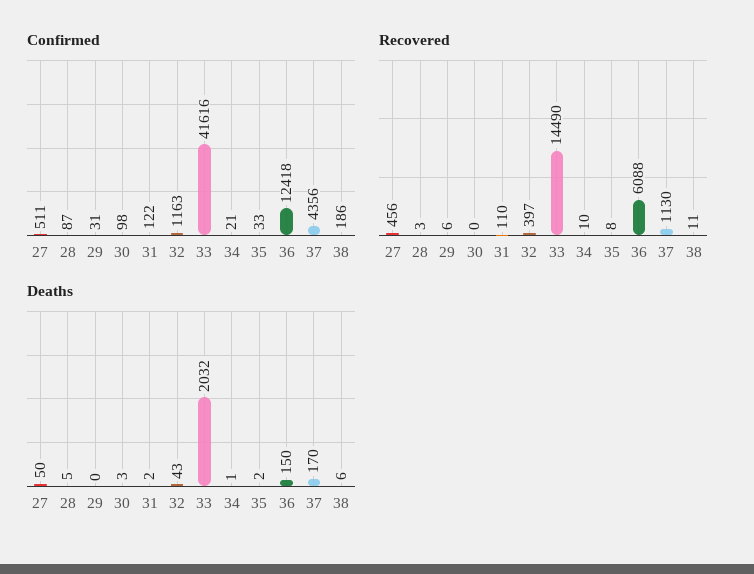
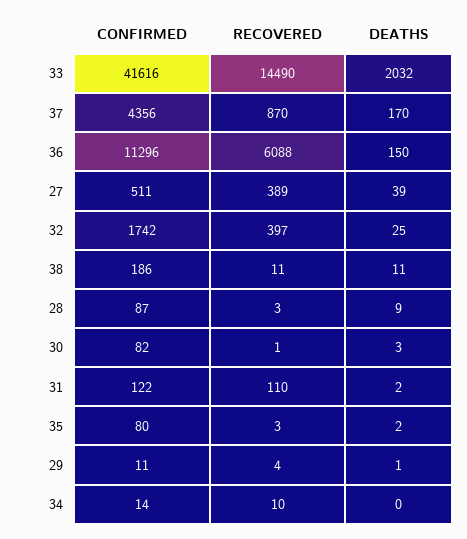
Confirmed, 29: 31 -> 11
Confirmed, 30: 98 -> 82
Confirmed, 32: 1163 -> 1742
Confirmed, 34: 21 -> 14
Confirmed, 35: 33 -> 80
Confirmed, 36: 12418 -> 11296
Recovered, 27: 456 -> 389
Recovered, 29: 6 -> 4
Recovered, 30: 0 -> 1
Recovered, 35: 8 -> 3
Recovered, 37: 1130 -> 870
Deaths, 27: 50 -> 39
Deaths, 28: 5 -> 9
Deaths, 29: 0 -> 1
Deaths, 32: 43 -> 25
Deaths, 34: 1 -> 0
Deaths, 38: 6 -> 11

